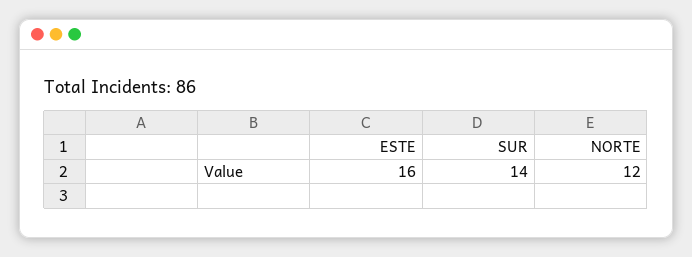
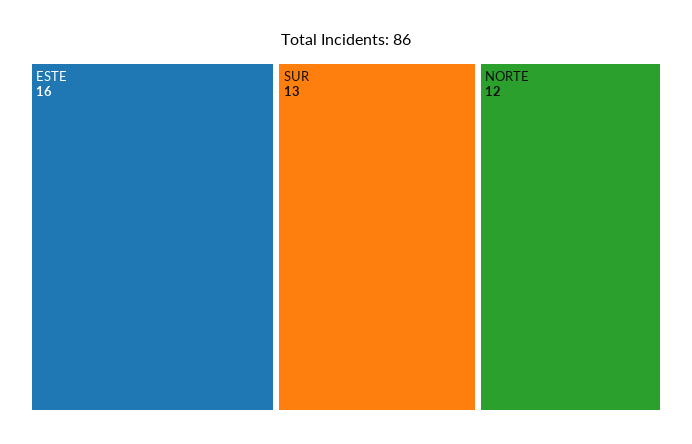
SUR: 14 -> 13

